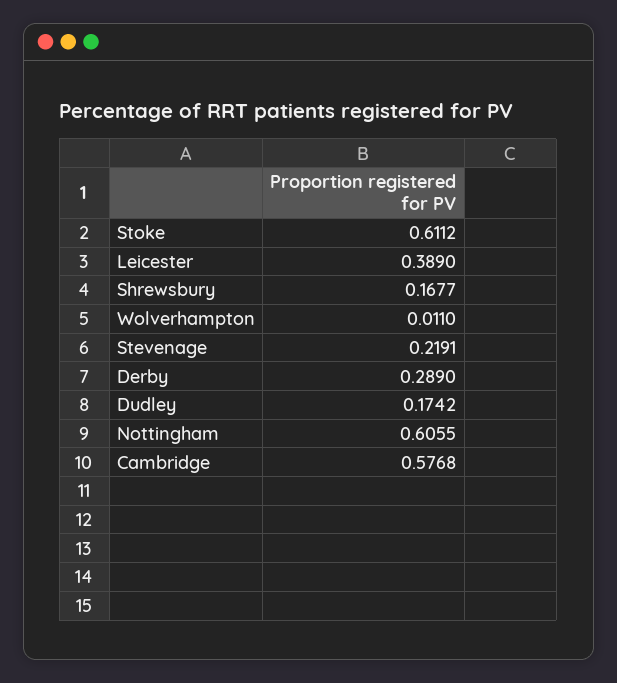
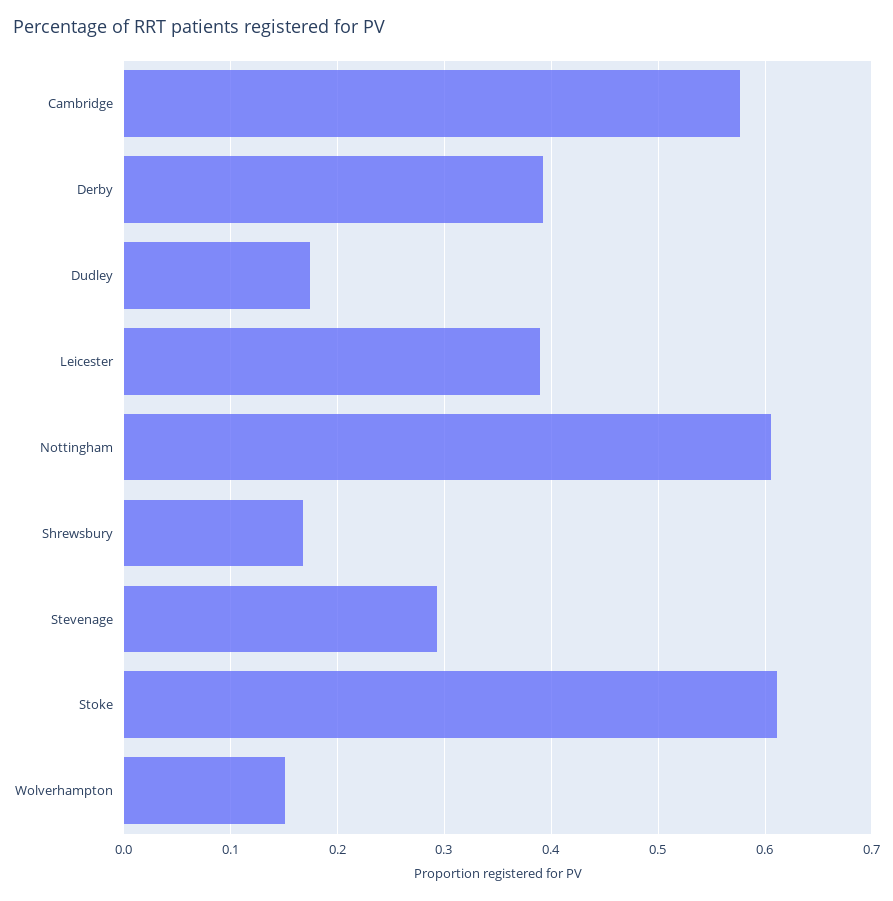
Wolverhampton: 0.011 -> 0.15
Stevenage: 0.2191 -> 0.29
Derby: 0.289 -> 0.39

